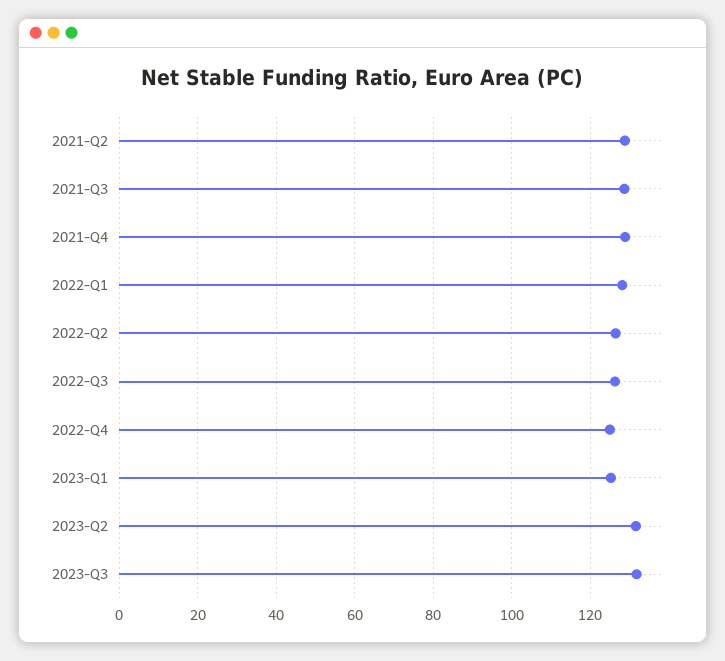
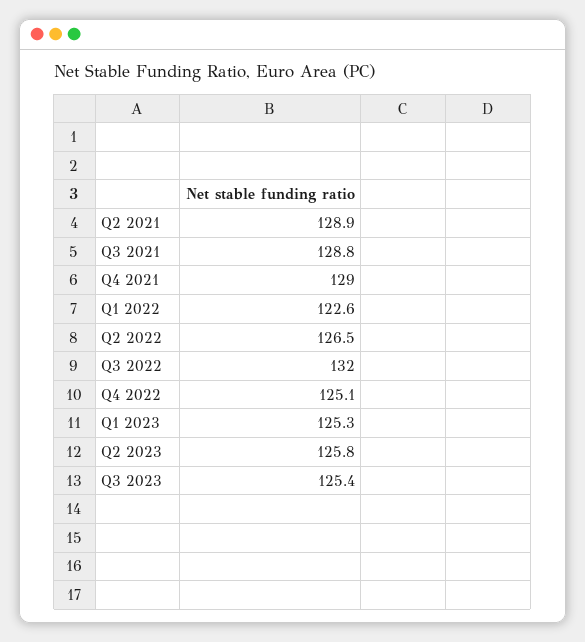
2022-Q1: 128 -> 122.6
2022-Q3: 126 -> 132
2023-Q2: 132 -> 125.8
2023-Q3: 132 -> 125.4

